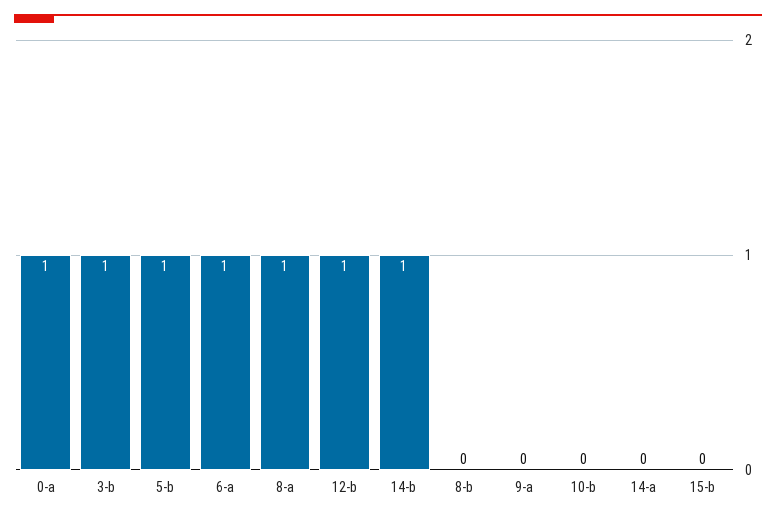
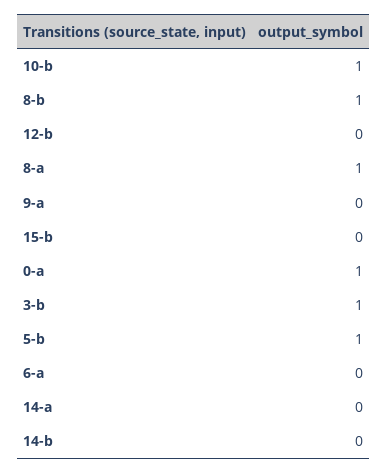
6-a: 1 -> 0
12-b: 1 -> 0
14-b: 1 -> 0
8-b: 0 -> 1
10-b: 0 -> 1

